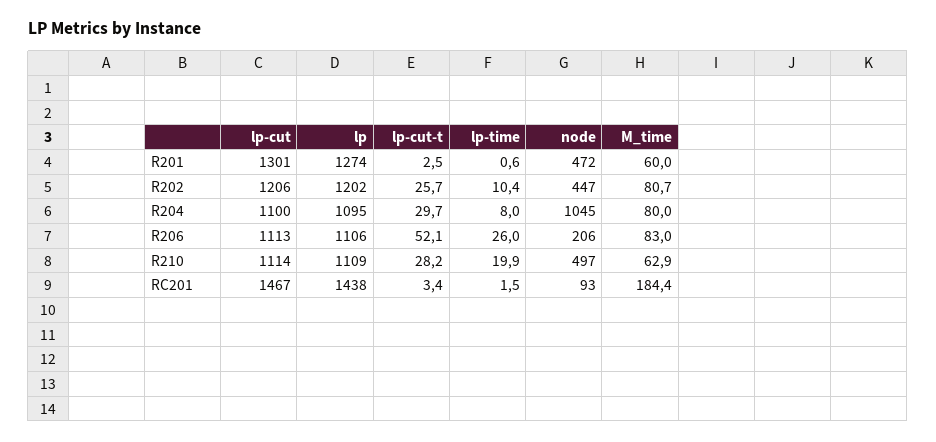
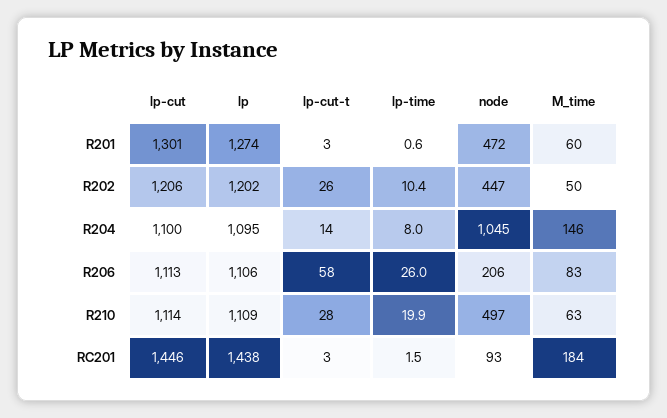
M_time, R202: 80.7 -> 50
lp-cut-t, R204: 29.7 -> 14
M_time, R204: 80 -> 146
lp-cut-t, R206: 52.1 -> 58
lp-cut, RC201: 1467 -> 1446

